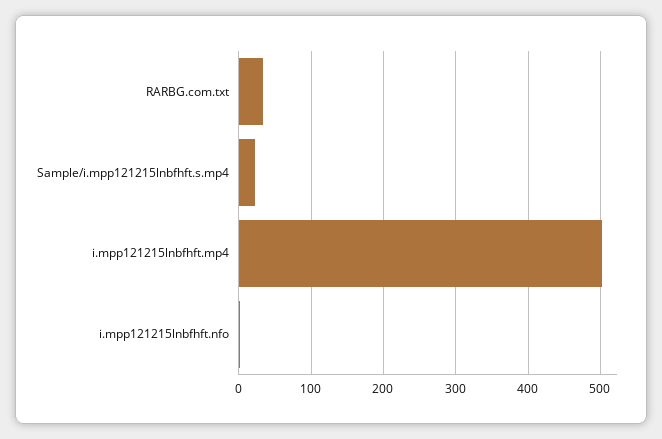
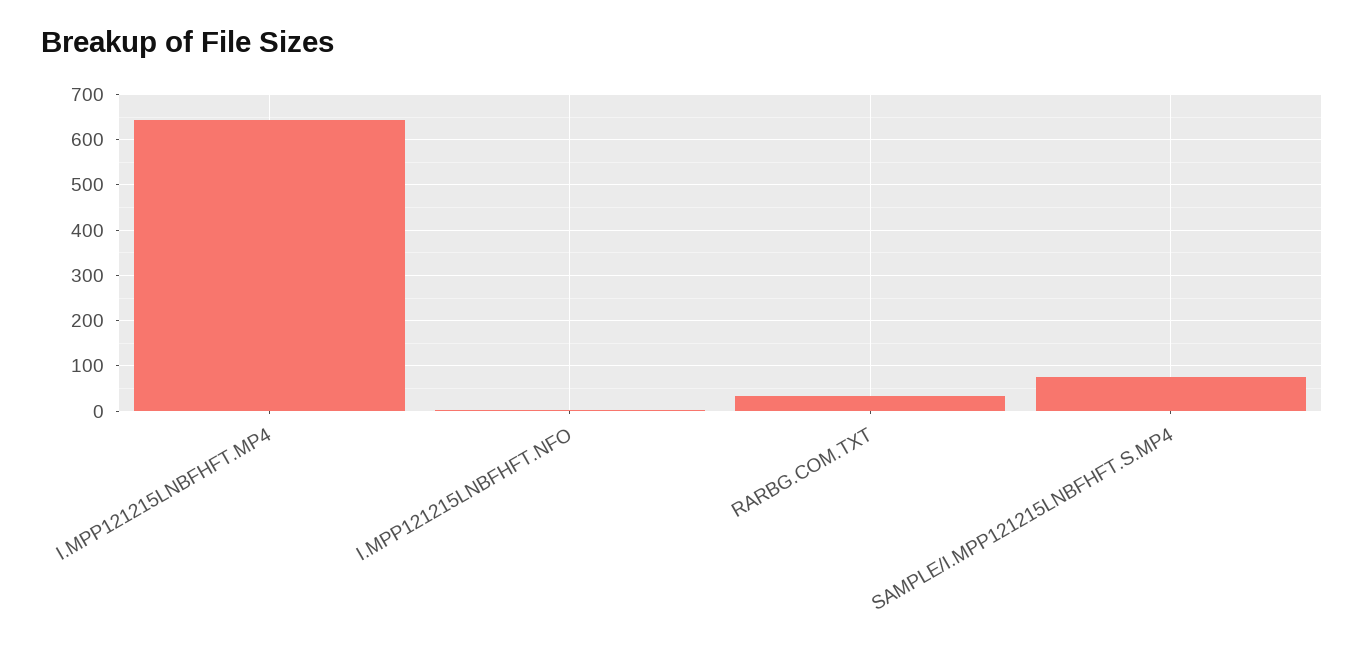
Sample/i.mpp121215lnbfhft.s.mp4: 20 -> 80
i.mpp121215lnbfhft.mp4: 500 -> 640

